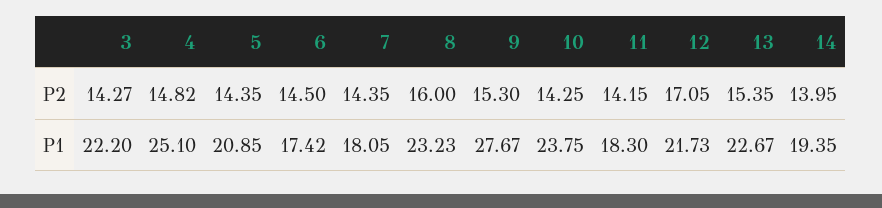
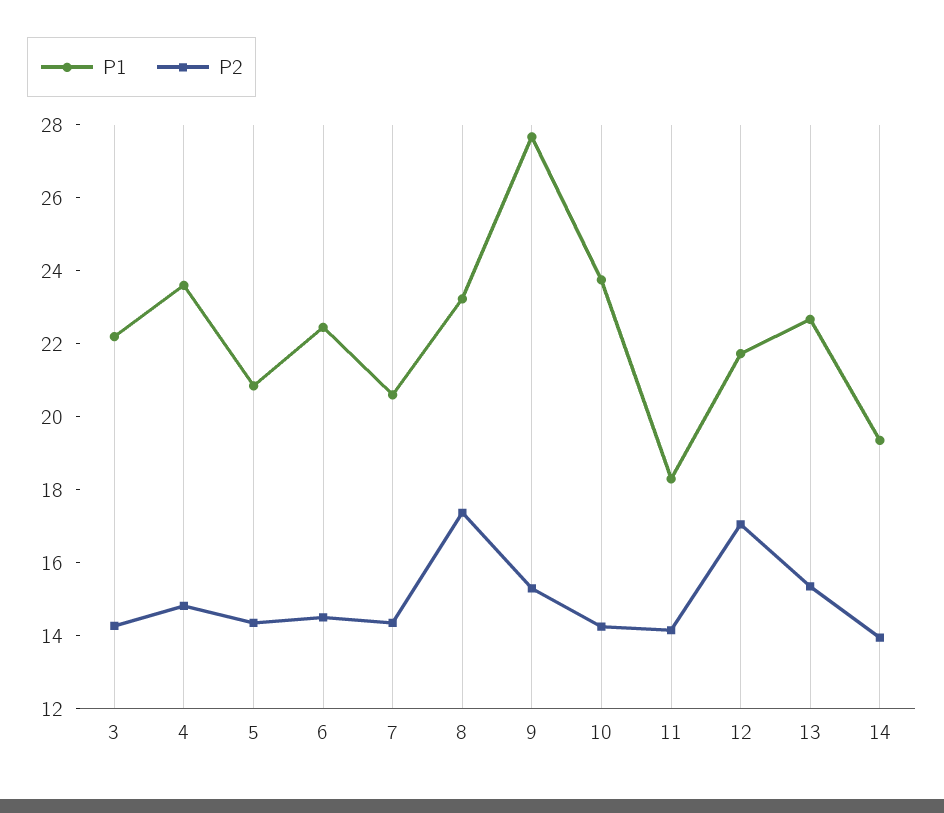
P2, 8: 16 -> 17.5
P1, 4: 25.1 -> 23.5
P1, 6: 17.42 -> 22.5
P1, 7: 18.05 -> 20.5

